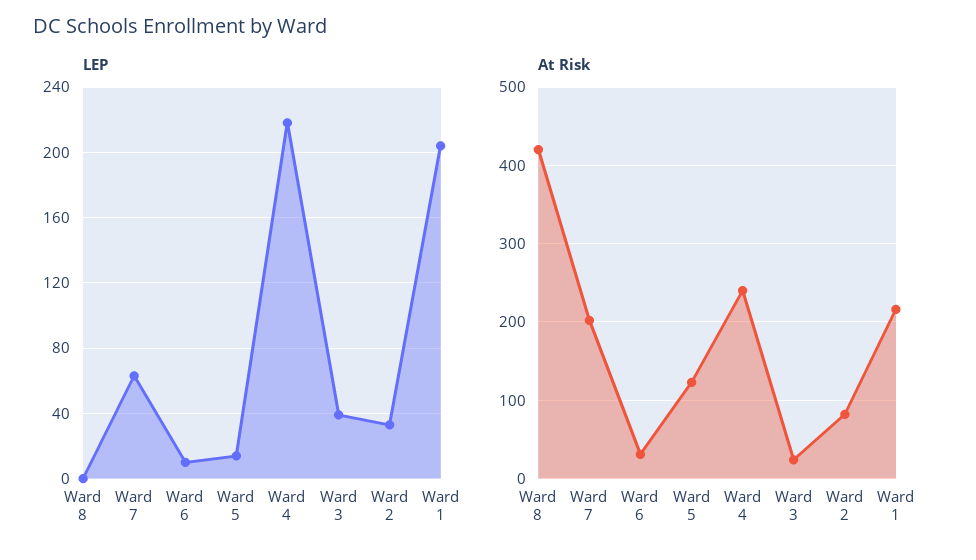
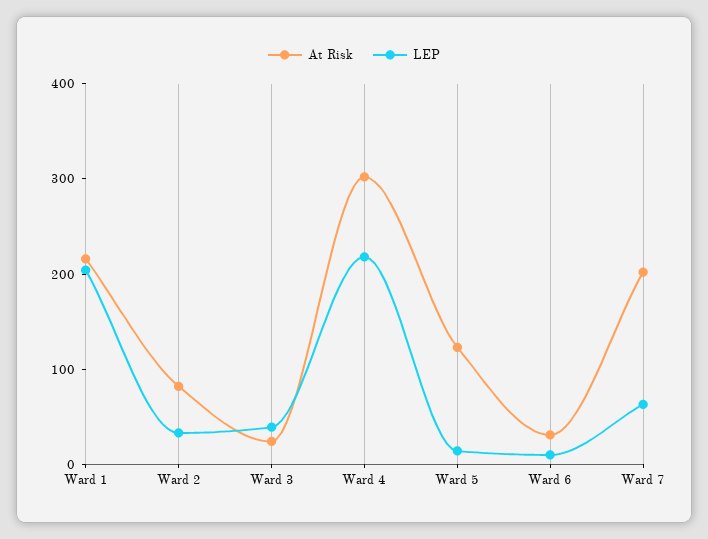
LEP, Ward 8: 0 -> none
At Risk, Ward 8: 420 -> none
At Risk, Ward 4: 240 -> 300

